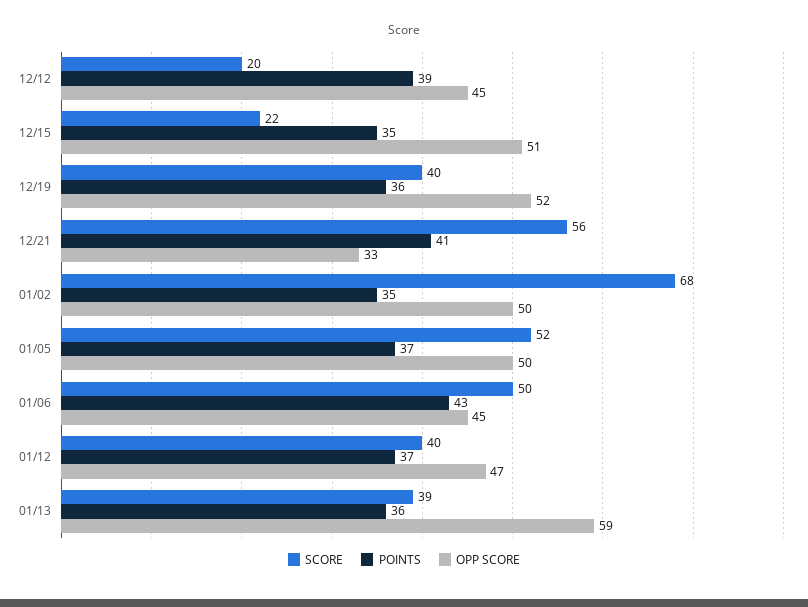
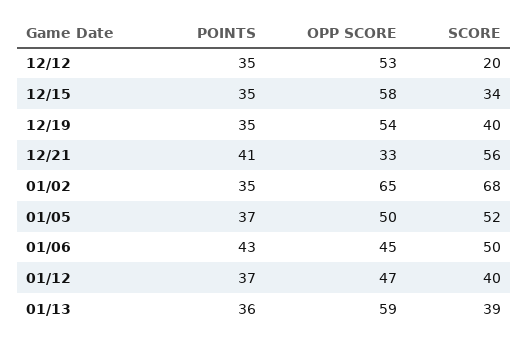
POINTS, 12/12: 39 -> 35
OPP SCORE, 12/12: 45 -> 53
SCORE, 12/15: 22 -> 34
OPP SCORE, 12/15: 51 -> 58
POINTS, 12/19: 36 -> 35
OPP SCORE, 12/19: 52 -> 54
OPP SCORE, 01/02: 50 -> 65

